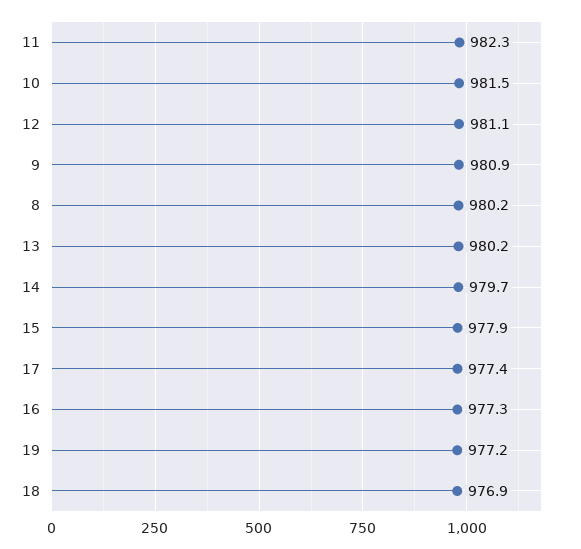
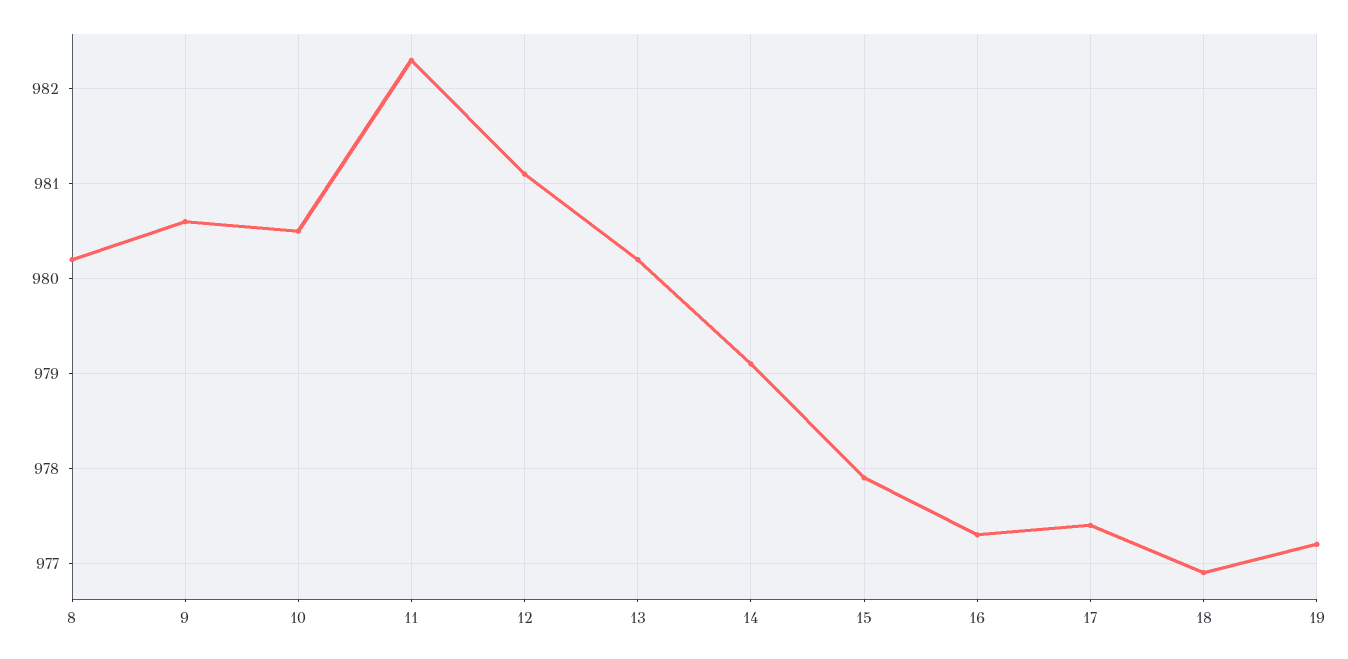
10: 981.5 -> 980.5
9: 980.9 -> 980.6
14: 979.7 -> 979.1

